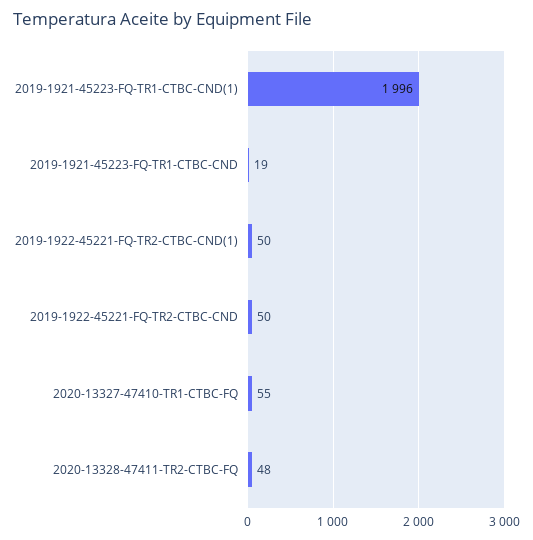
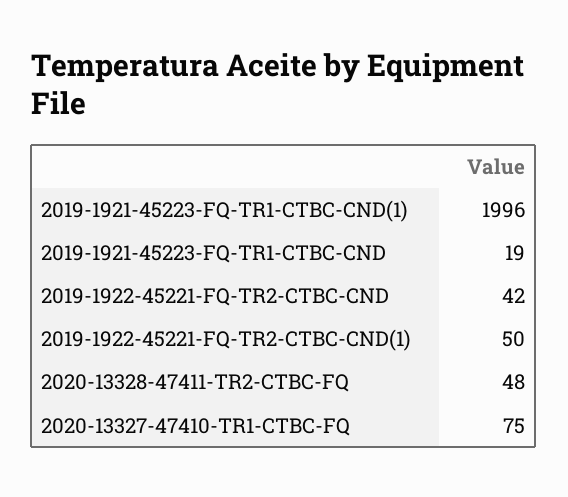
2019-1922-45221-FQ-TR2-CTBC-CND: 50 -> 42
2020-13327-47410-TR1-CTBC-FQ: 55 -> 75

